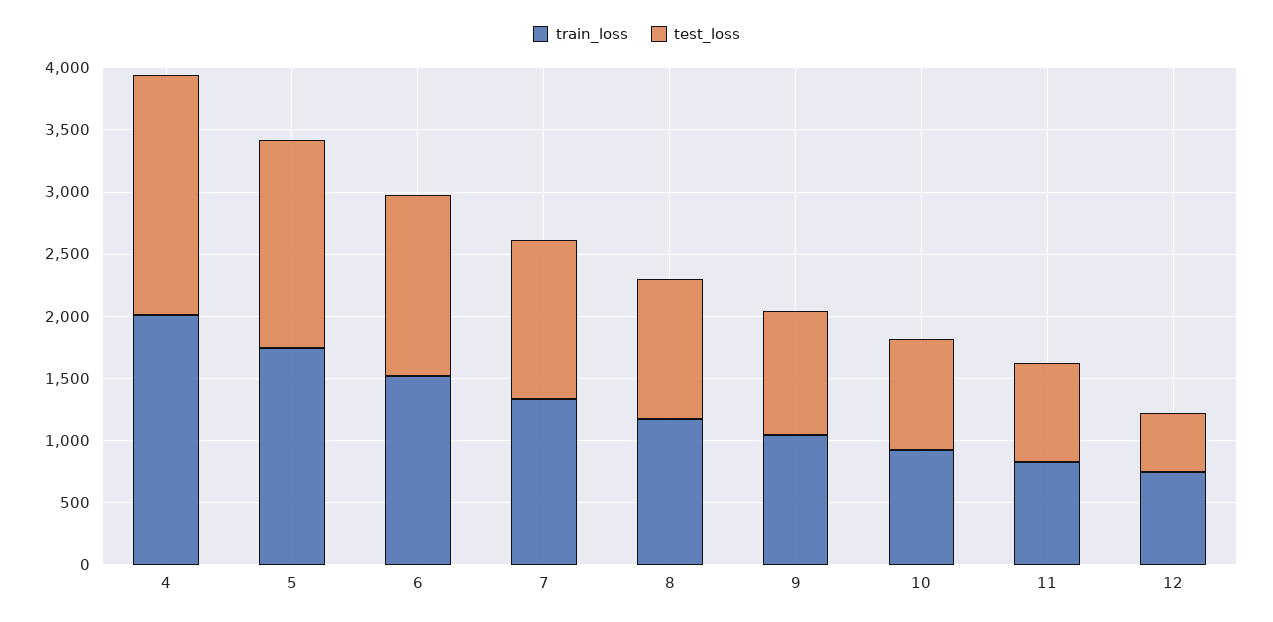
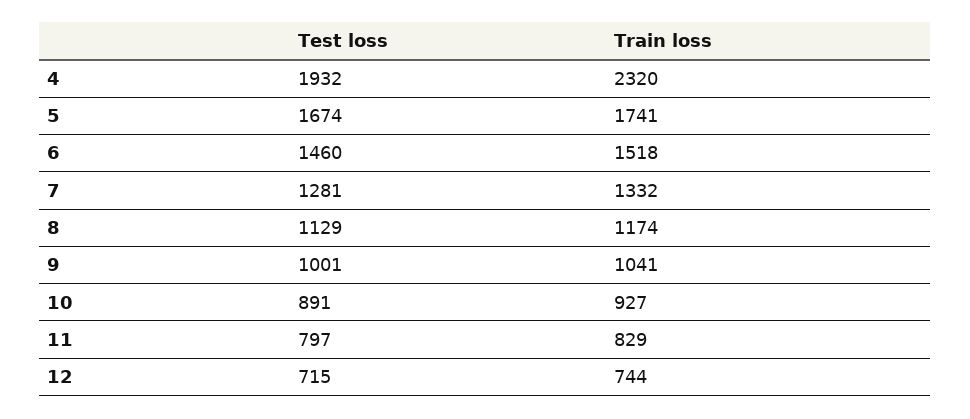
train_loss, 4: 2000 -> 2320
test_loss, 12: 500 -> 715

